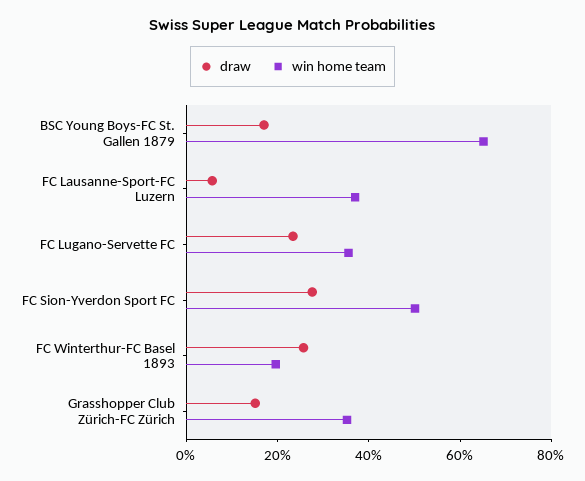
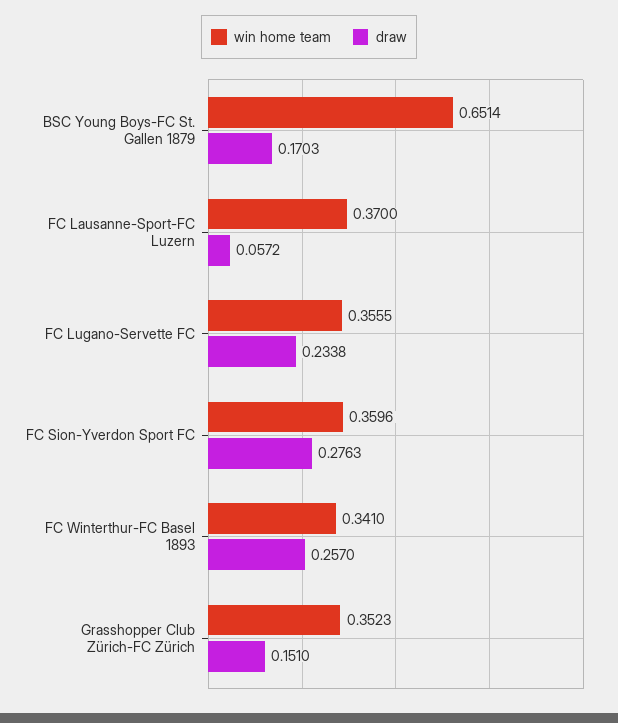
win home team, FC Sion-Yverdon Sport FC: 0.5 -> 0.3596
win home team, FC Winterthur-FC Basel 1893: 0.2 -> 0.341

